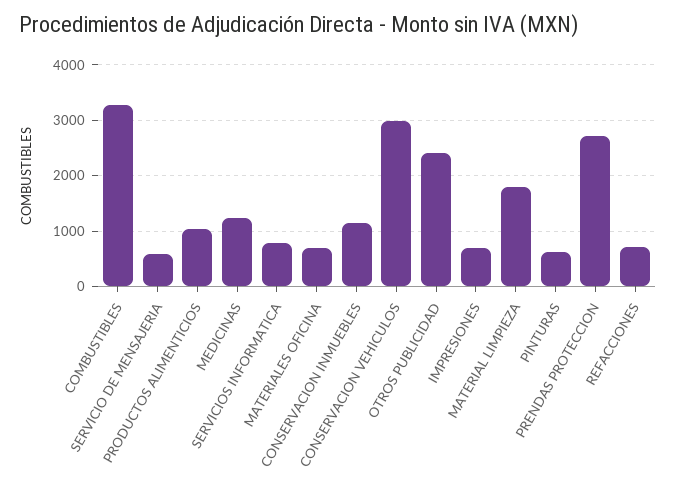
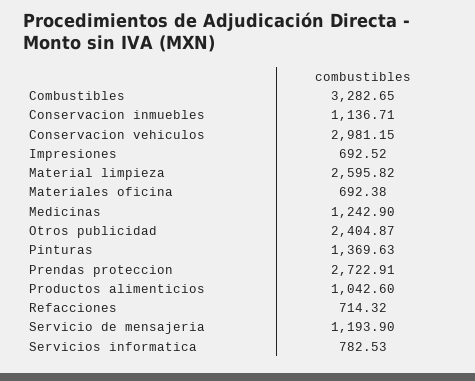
SERVICIO DE MENSAJERIA: 600 -> 1193.9
MATERIAL LIMPIEZA: 1800 -> 2595.82
PINTURAS: 600 -> 1369.63

